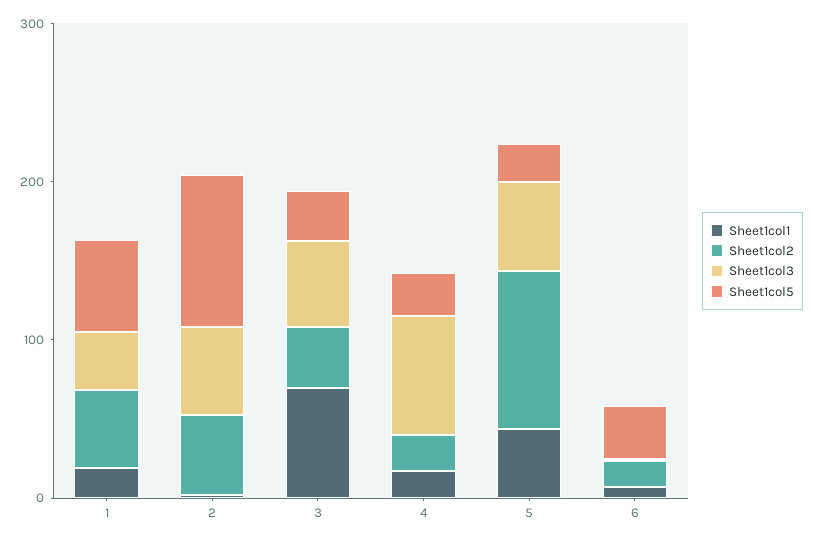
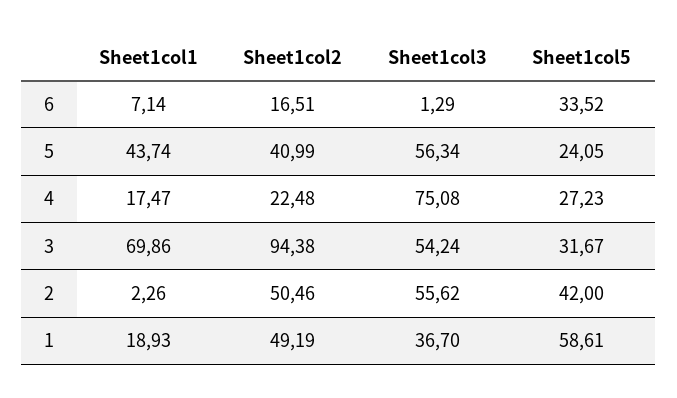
Sheet1col5, 2: 100 -> 42
Sheet1col2, 3: 40 -> 94.38
Sheet1col2, 5: 100 -> 40.99

